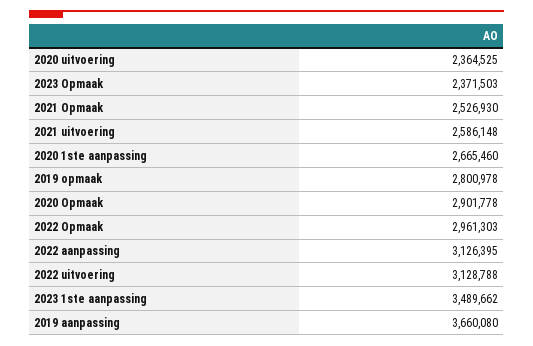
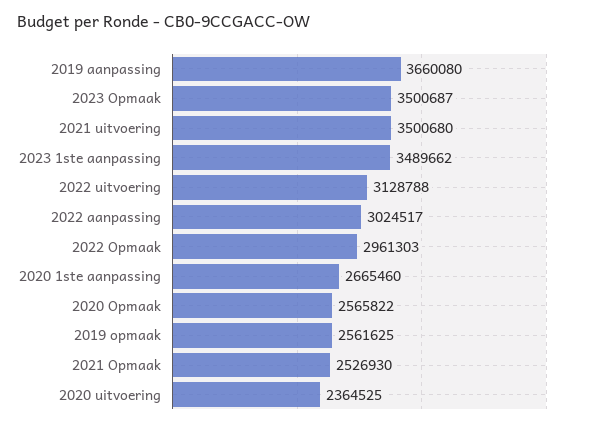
2023 Opmaak: 2371503 -> 3500687
2021 uitvoering: 2586148 -> 3500680
2019 opmaak: 2800978 -> 2561625
2020 Opmaak: 2901778 -> 2565822
2022 aanpassing: 3126395 -> 3024517

